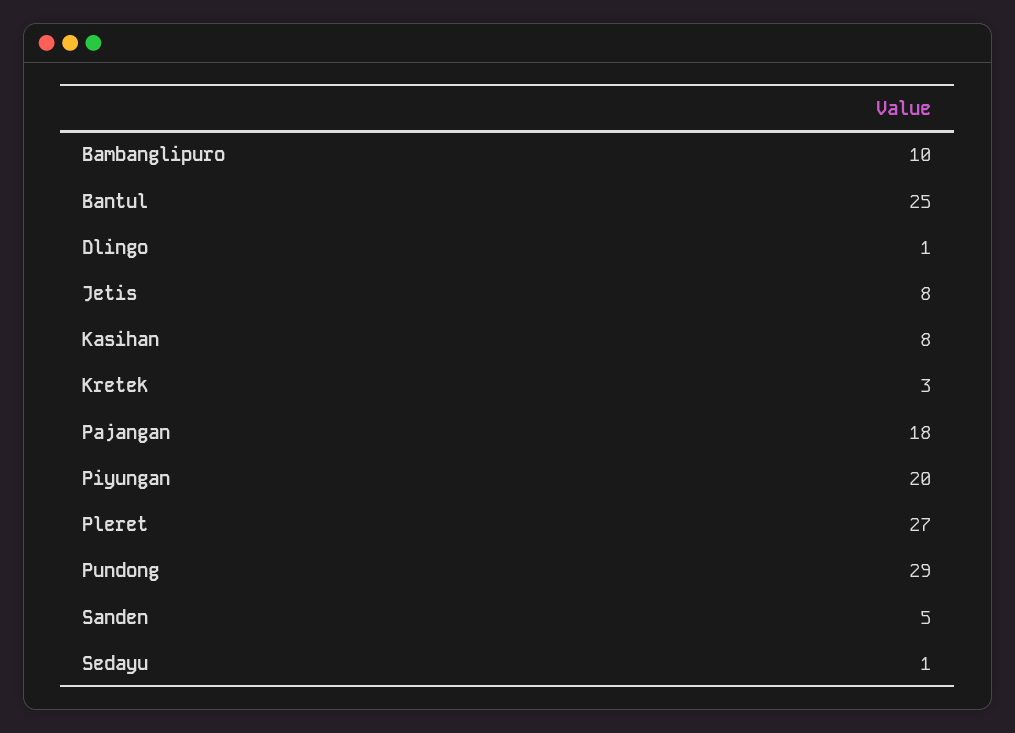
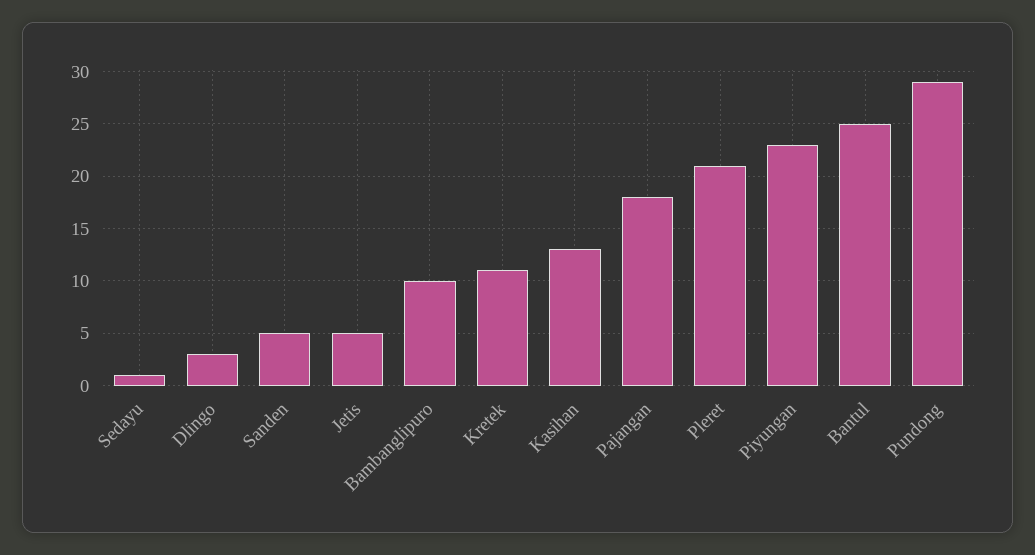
Dlingo: 1 -> 3
Jetis: 8 -> 5
Kasihan: 8 -> 13
Kretek: 3 -> 11
Piyungan: 20 -> 23
Pleret: 27 -> 21

